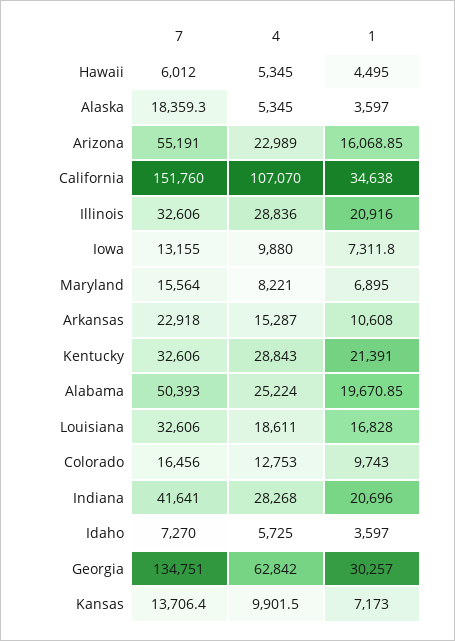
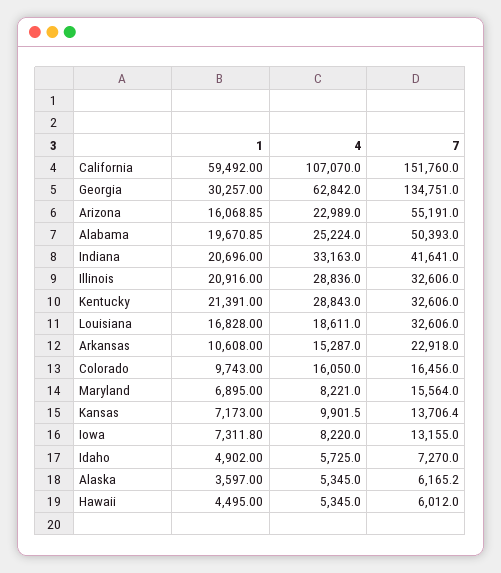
7, Alaska: 18359.3 -> 6165.2
1, California: 34638 -> 59492
4, Iowa: 9880 -> 8220
4, Colorado: 12753 -> 16050
4, Indiana: 28268 -> 33163
1, Idaho: 3597 -> 4902

